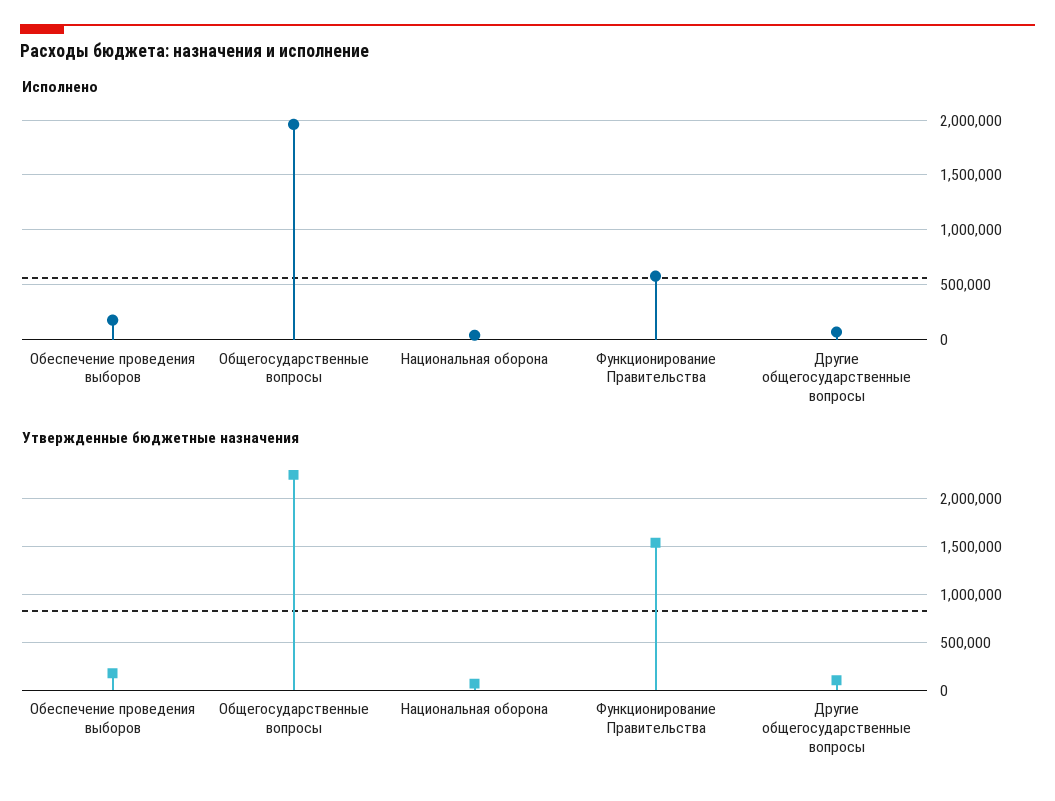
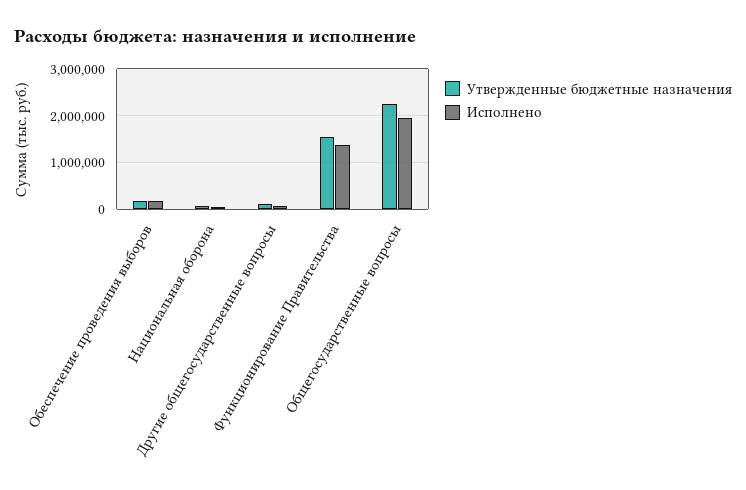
Исполнено, Функционирование Правительства: 600000 -> 1400000

